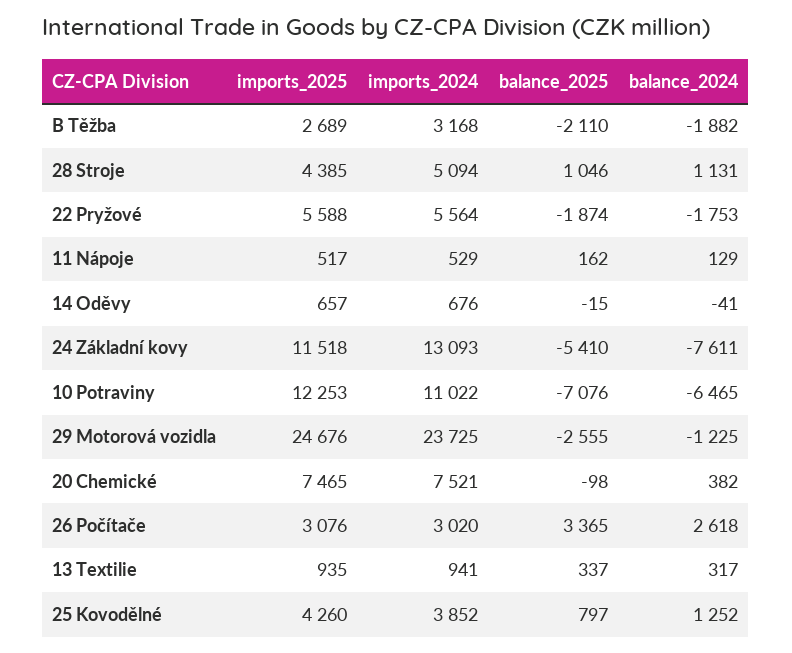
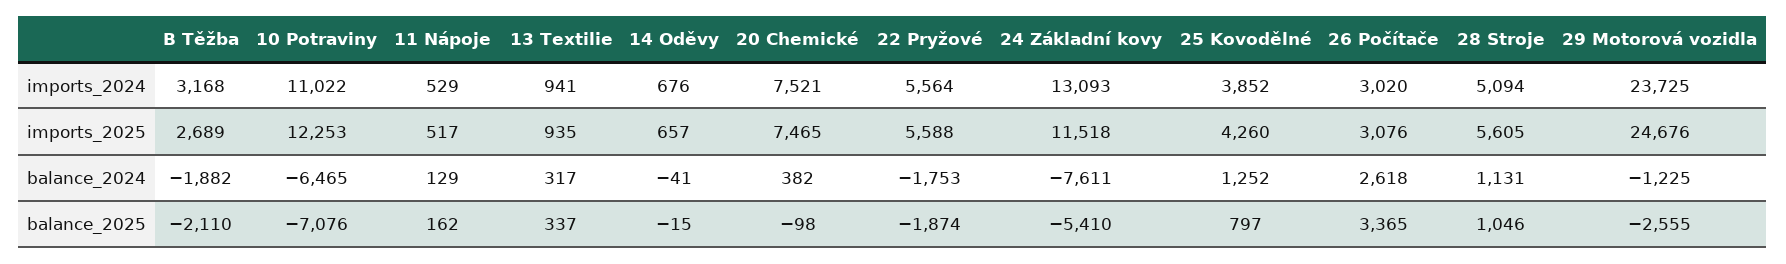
imports_2025, 28 Stroje: 4385 -> 5605

